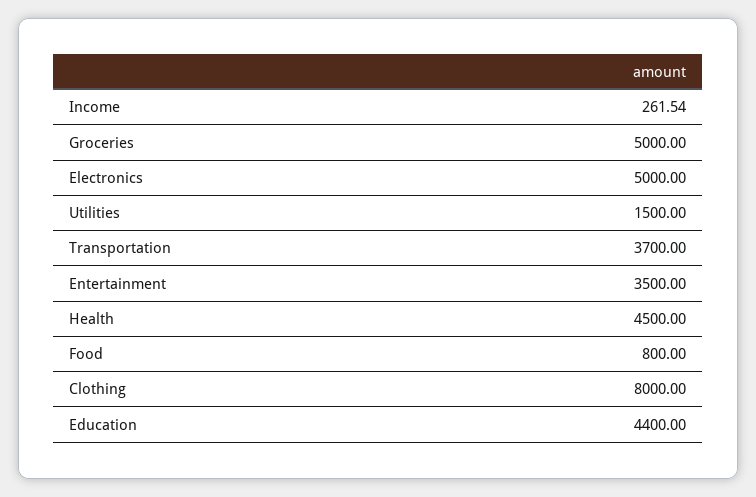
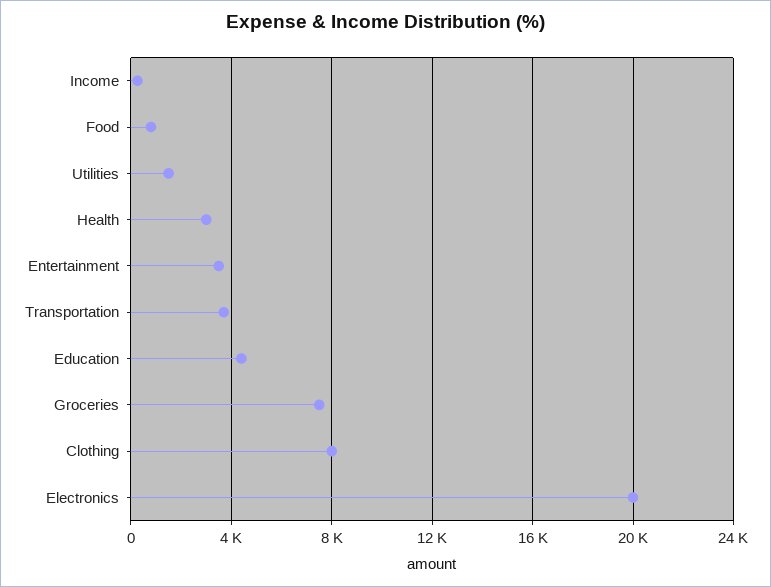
Groceries: 5000 -> 7500
Electronics: 5000 -> 20000
Health: 4500 -> 3000

